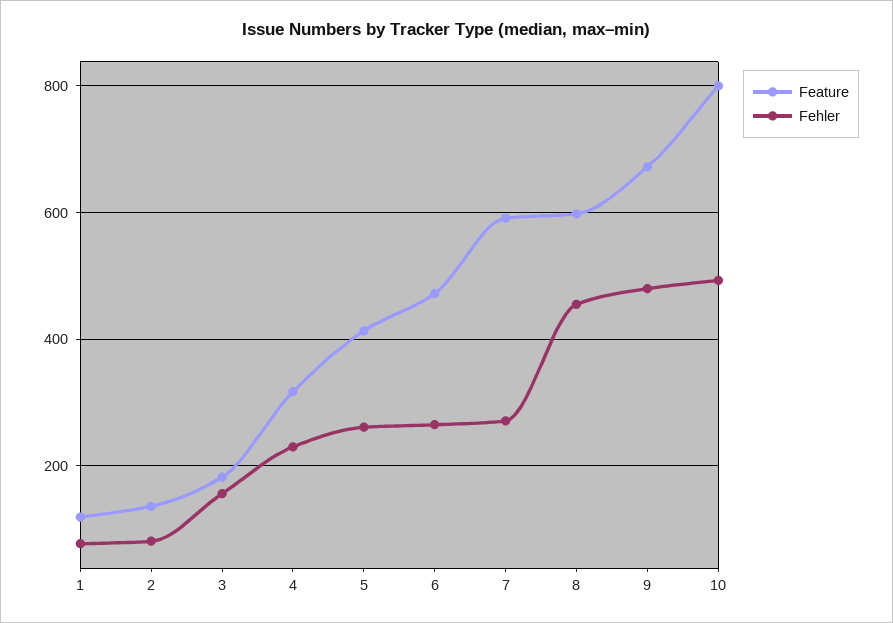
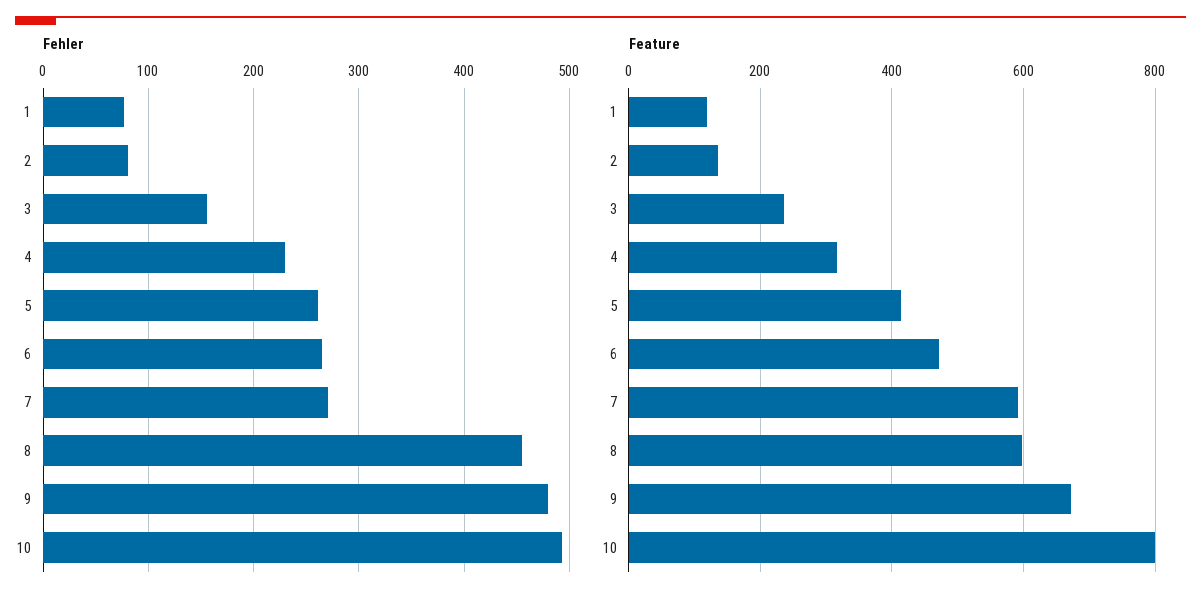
Feature, 3: 180 -> 240

